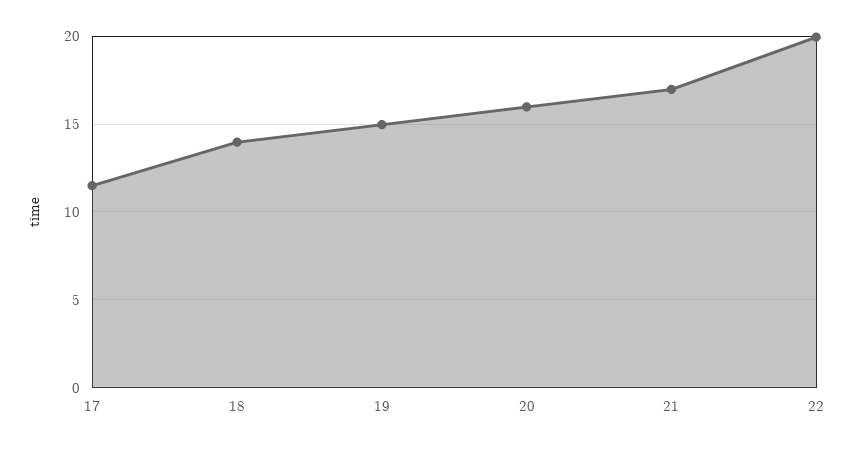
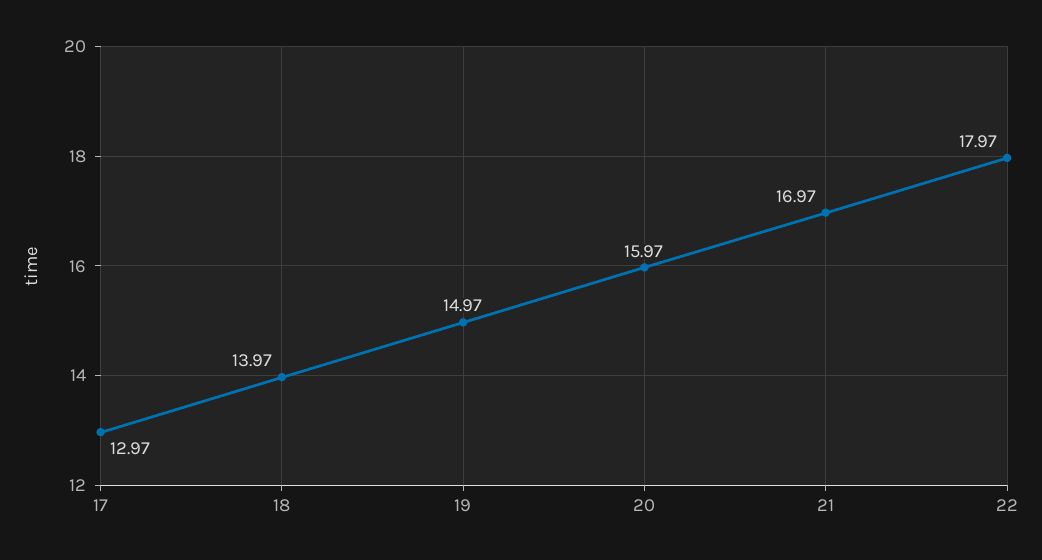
17: 11.5 -> 12.97
22: 20 -> 17.97

